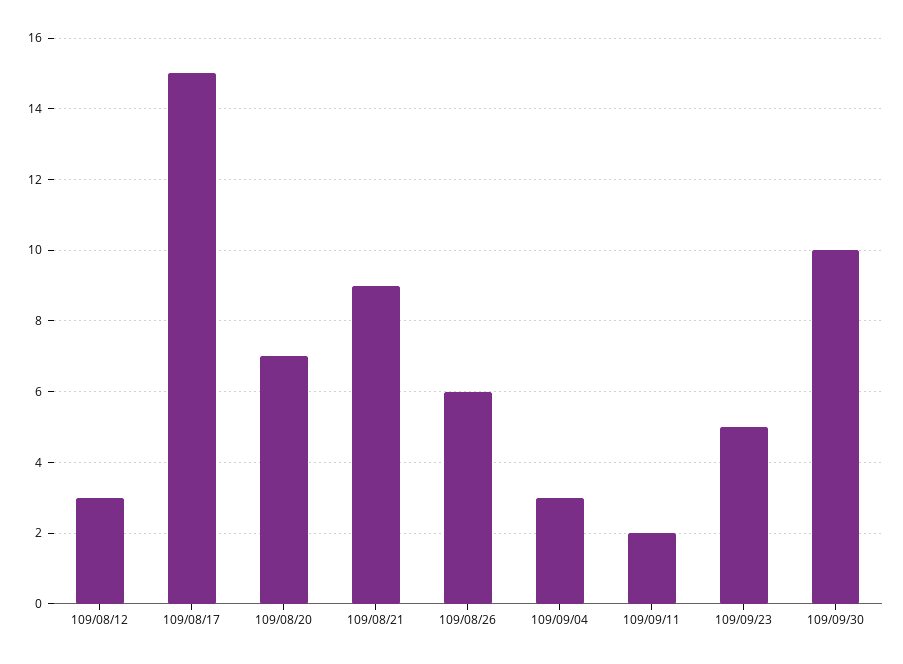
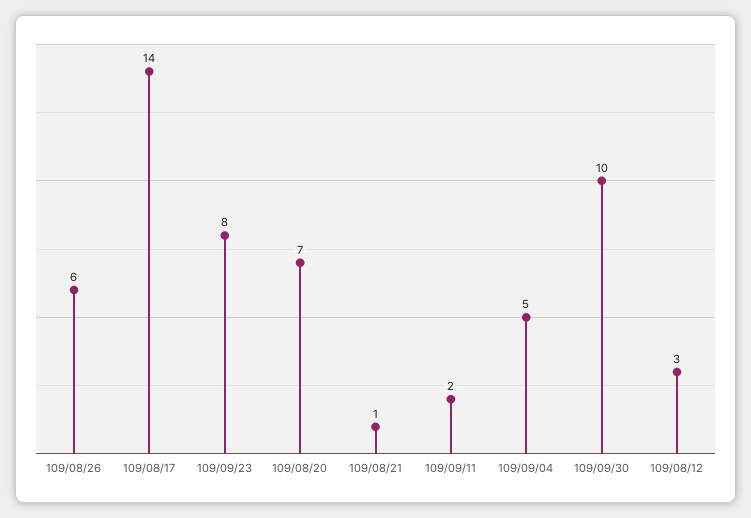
109/08/17: 15 -> 14
109/08/21: 9 -> 1
109/09/04: 3 -> 5
109/09/23: 5 -> 8

